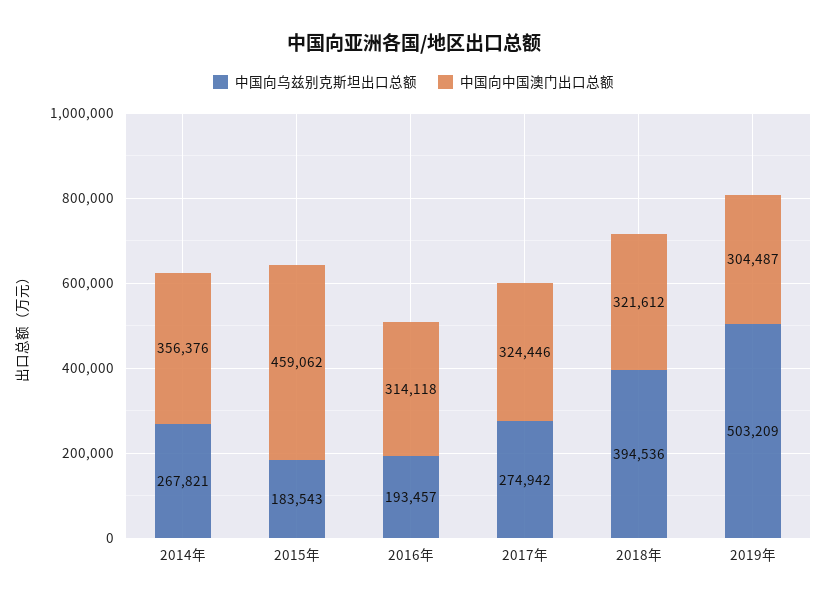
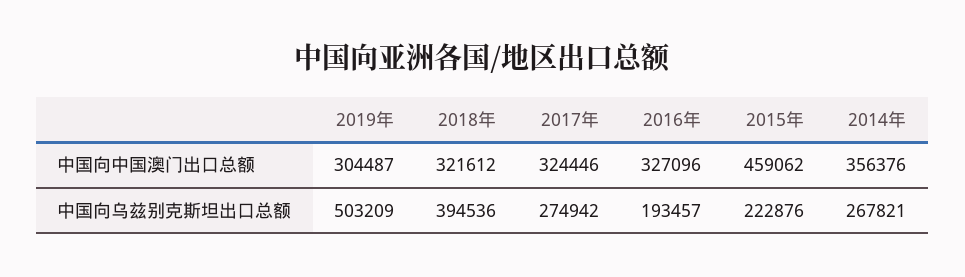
中国向乌兹别克斯坦出口总额, 2015年: 183543 -> 222876
中国向中国澳门出口总额, 2016年: 314118 -> 327096

